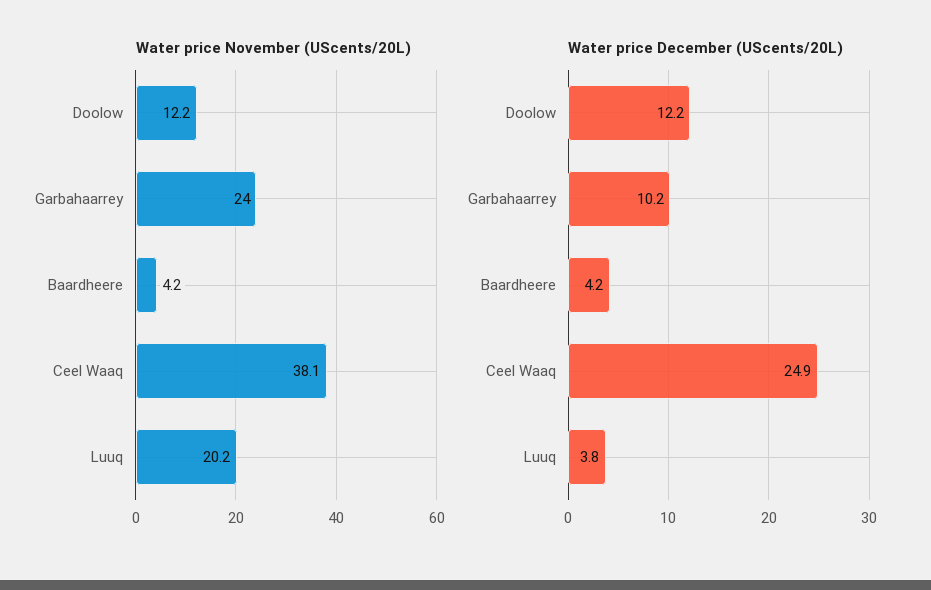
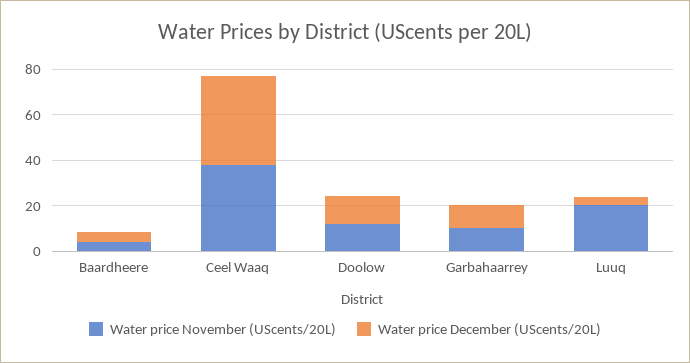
Water price November (UScents/20L), Garbahaarrey: 24 -> 10
Water price December (UScents/20L), Ceel Waaq: 24.9 -> 40

